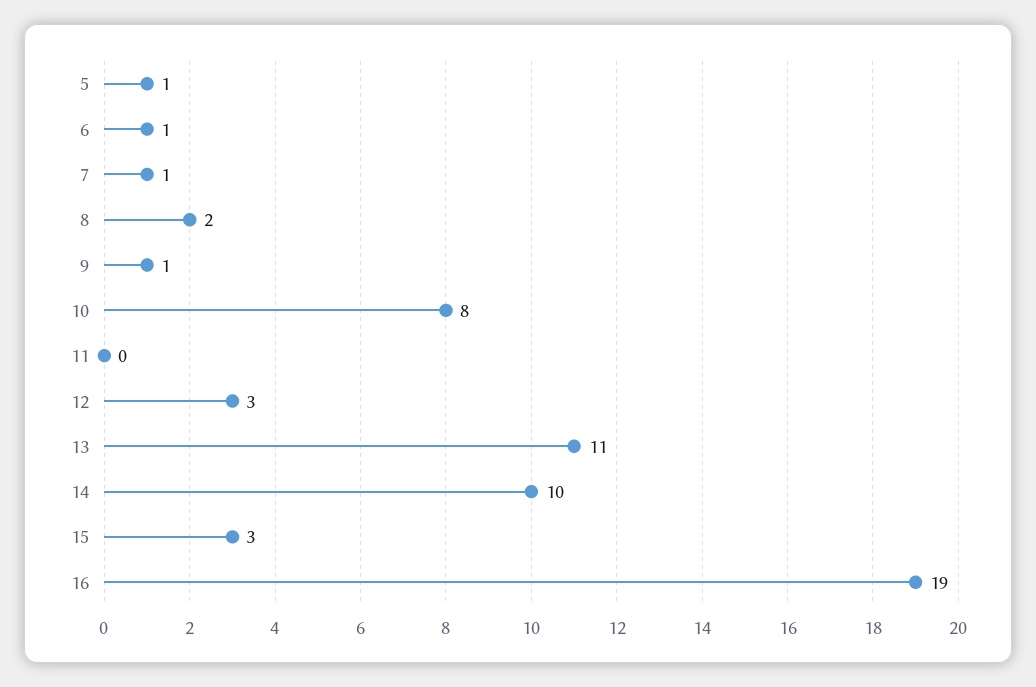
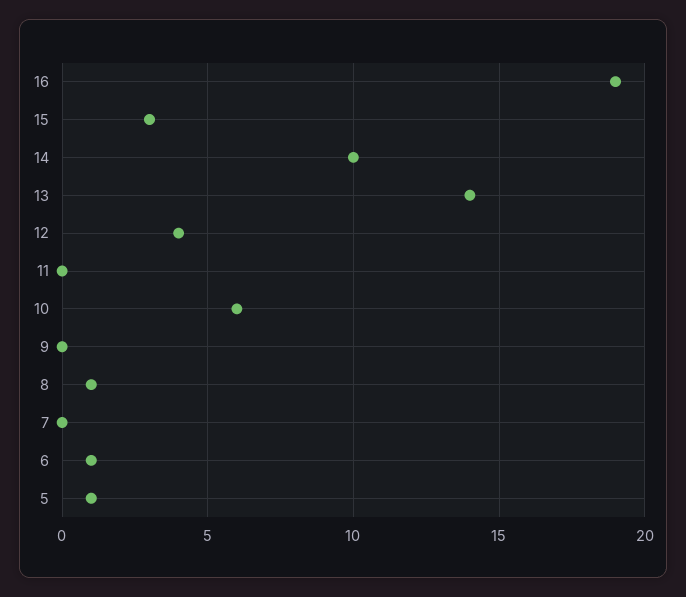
7: 1 -> 0
8: 2 -> 1
9: 1 -> 0
10: 8 -> 6
12: 3 -> 4
13: 11 -> 14

